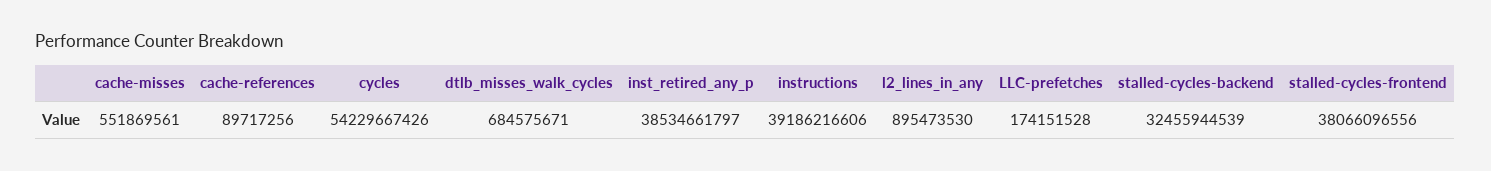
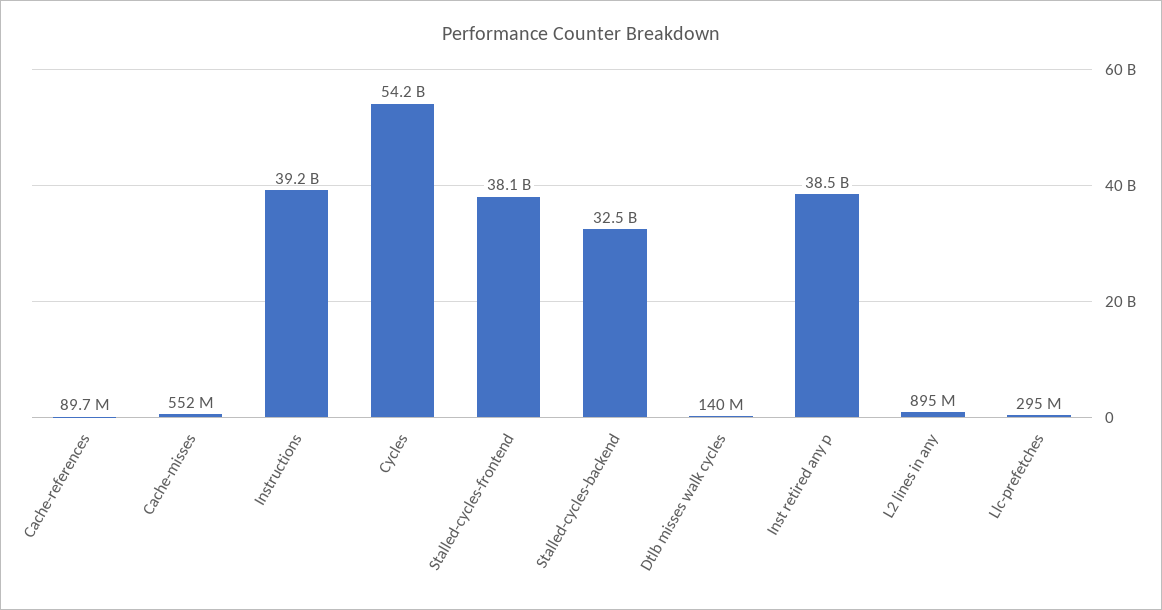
dtlb_misses_walk_cycles: 684575671 -> 140000000
LLC-prefetches: 174151528 -> 295000000

